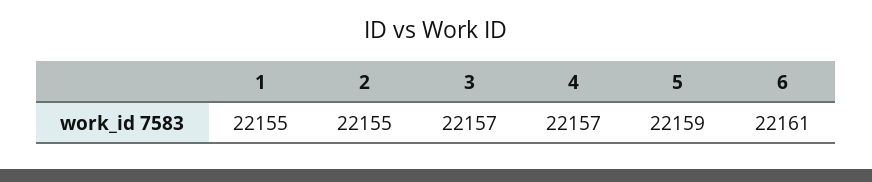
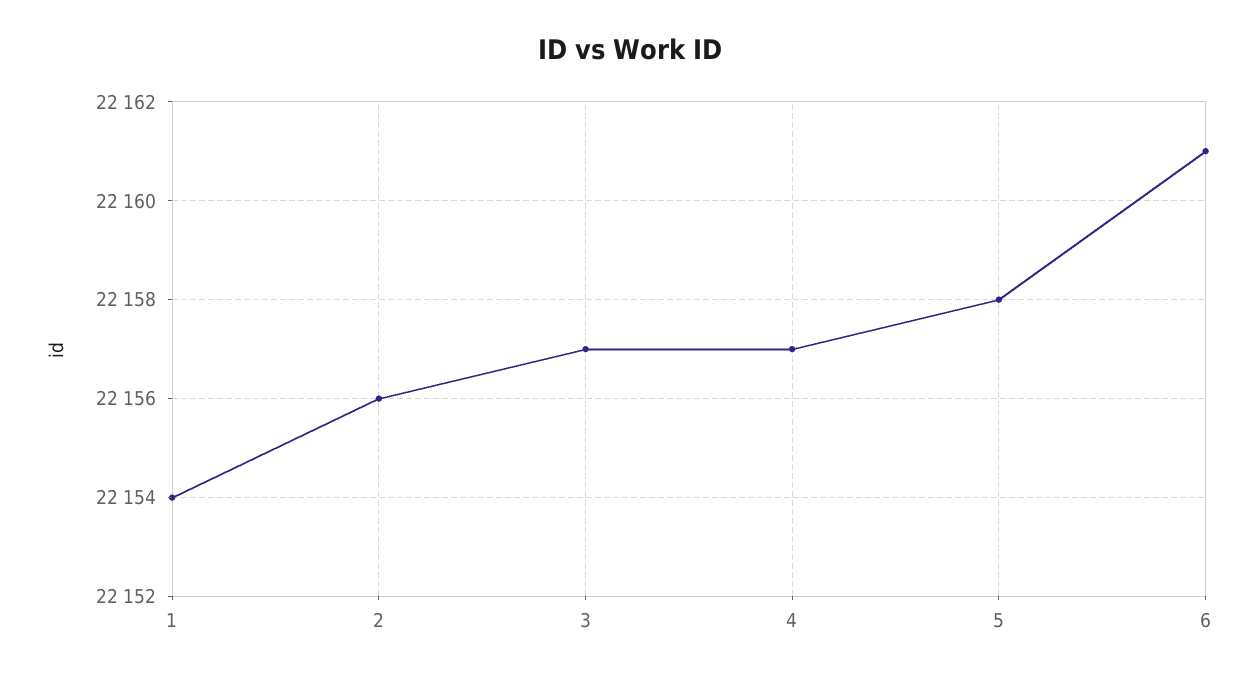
1: 22155 -> 22154
2: 22155 -> 22156
5: 22159 -> 22158

